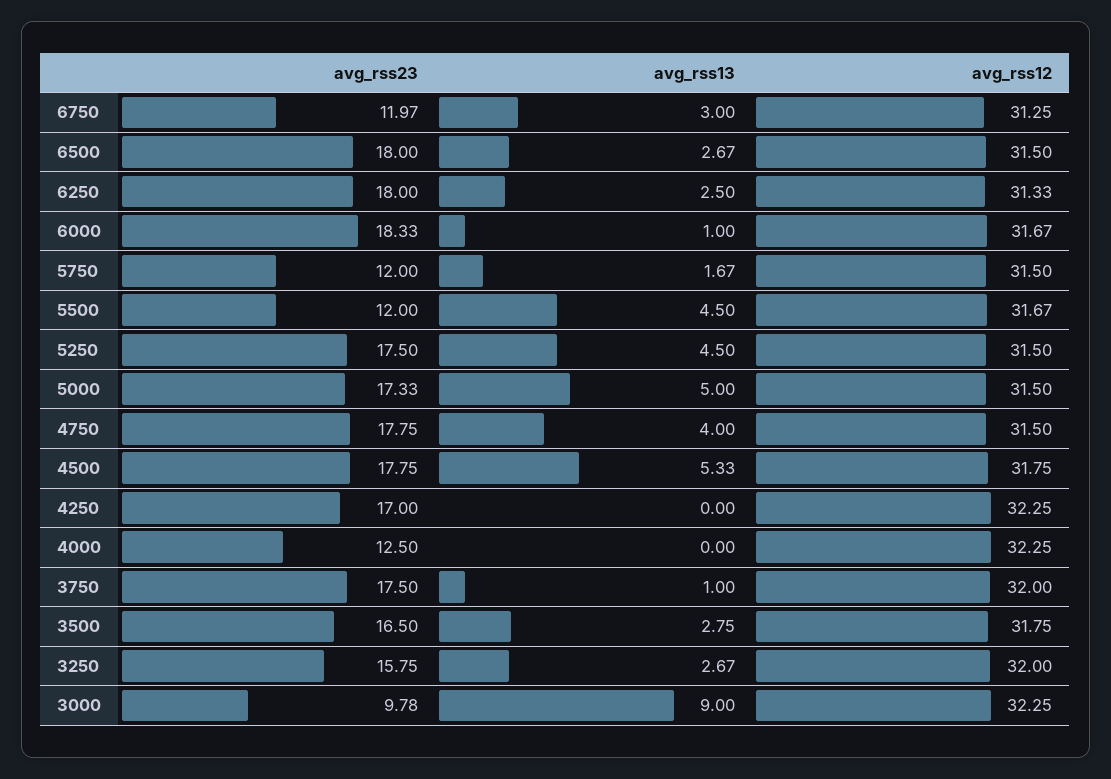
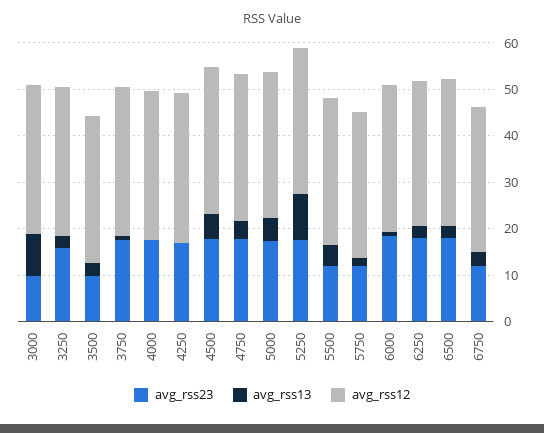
avg_rss13, 5250: 4.5 -> 10
avg_rss23, 4000: 12.5 -> 18
avg_rss23, 3500: 16.5 -> 10

